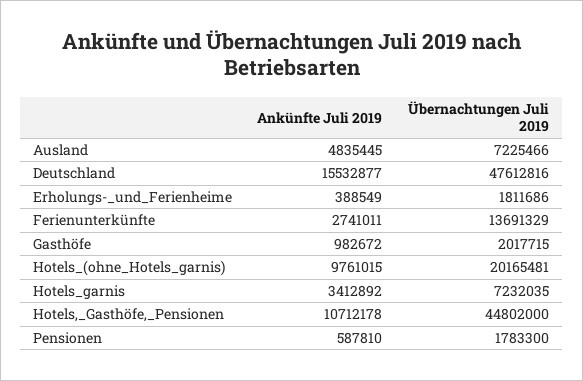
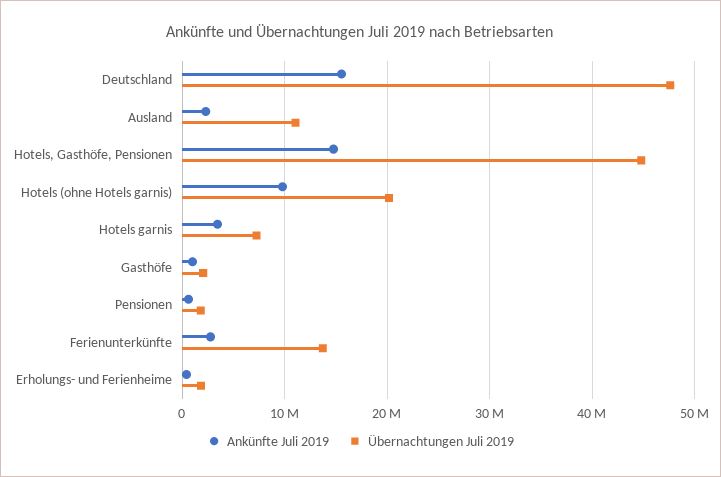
Ankünfte Juli 2019, Ausland: 4835445 -> 2000000
Übernachtungen Juli 2019, Ausland: 7225466 -> 11000000
Ankünfte Juli 2019, Hotels,_Gasthöfe,_Pensionen: 10712178 -> 15000000

